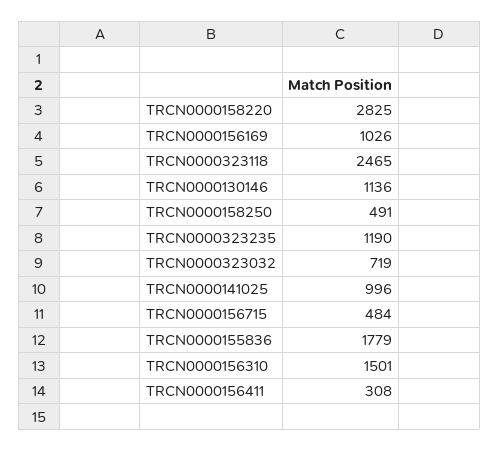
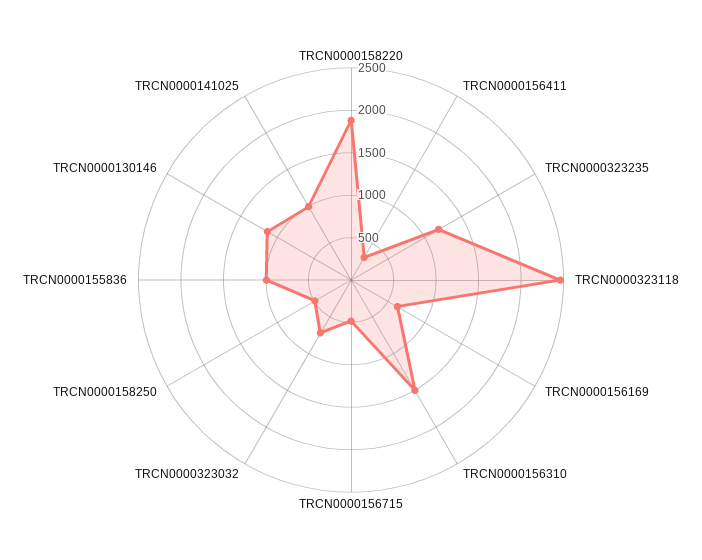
TRCN0000158220: 2825 -> 1900
TRCN0000156169: 1026 -> 600
TRCN0000155836: 1779 -> 1000

